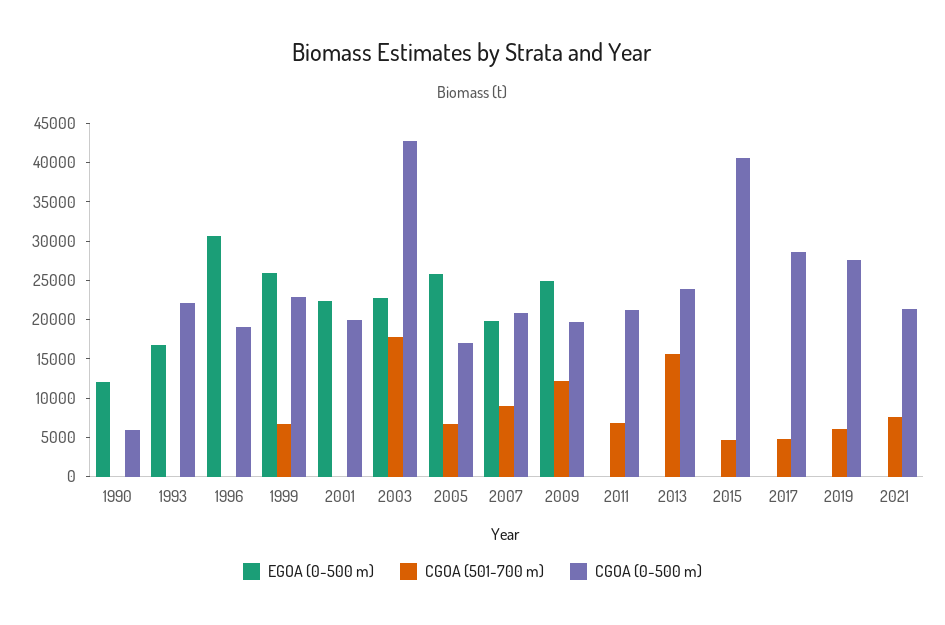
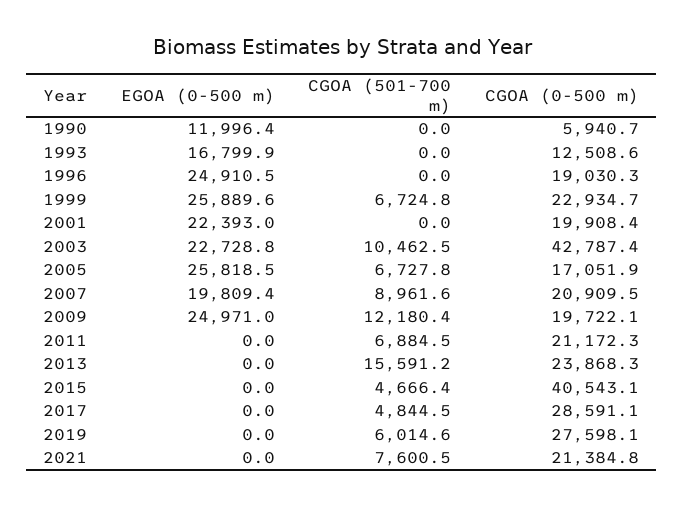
CGOA (0-500 m), 1993: 22500 -> 12508.6
EGOA (0-500 m), 1996: 30000 -> 24910.5
CGOA (501-700 m), 2003: 17500 -> 10462.5

